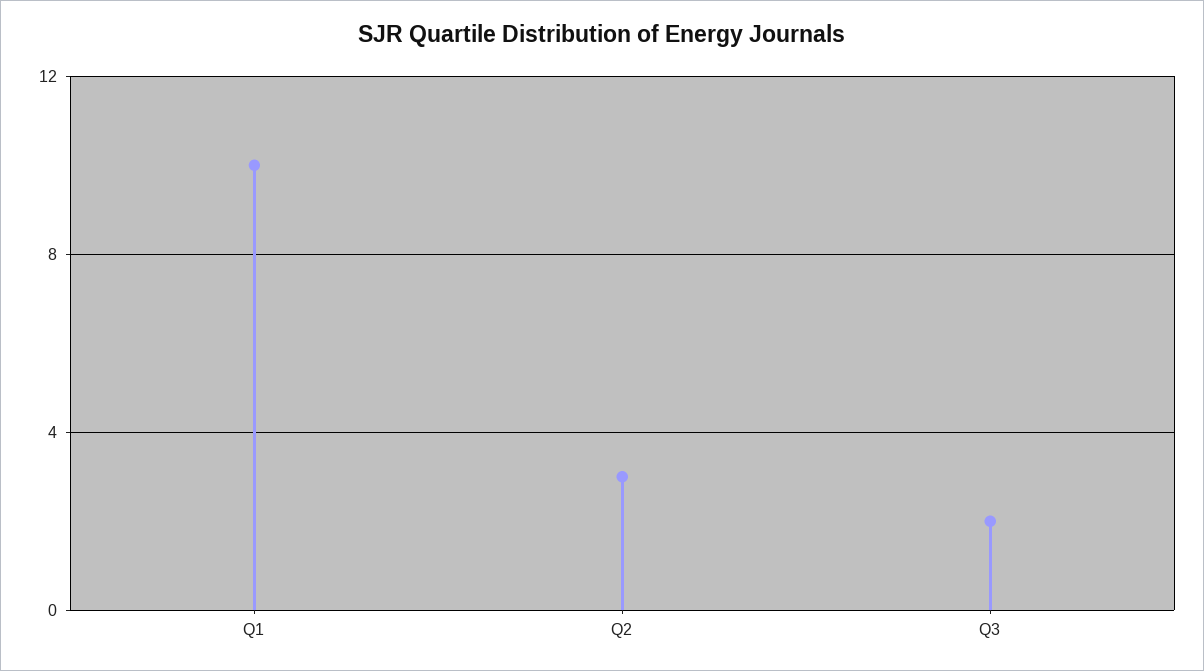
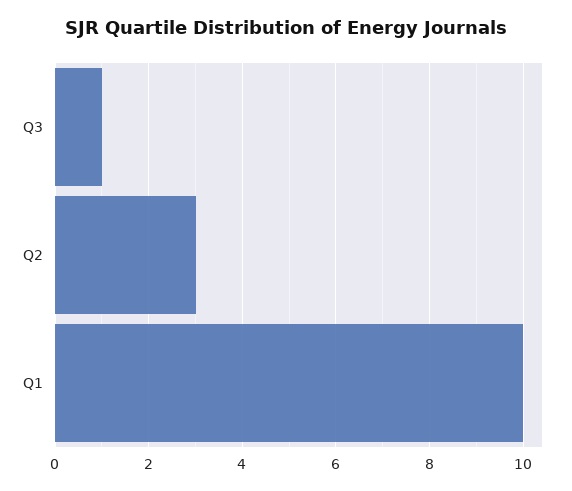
Q3: 2 -> 1

